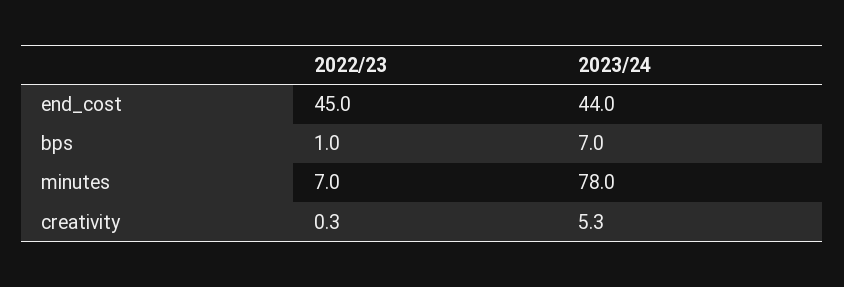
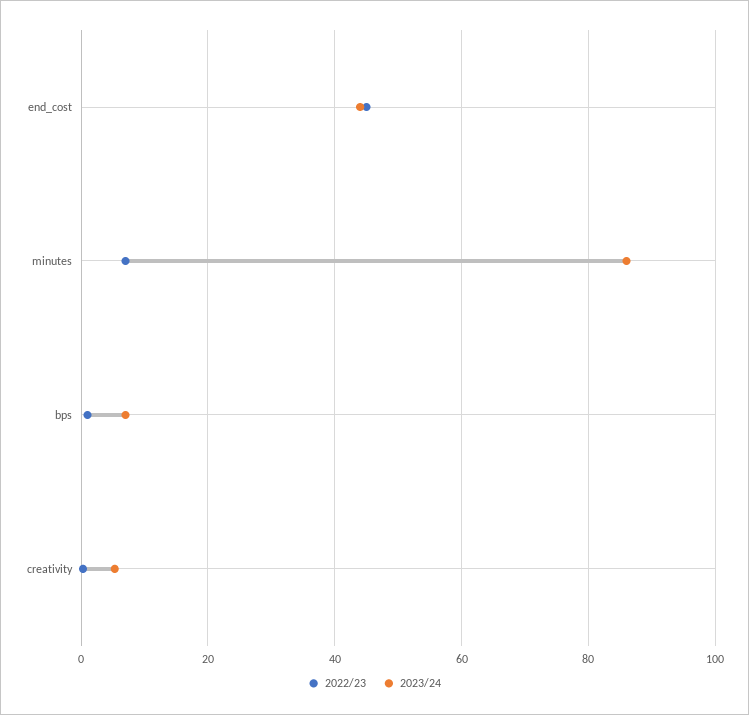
2023/24, minutes: 78 -> 86

